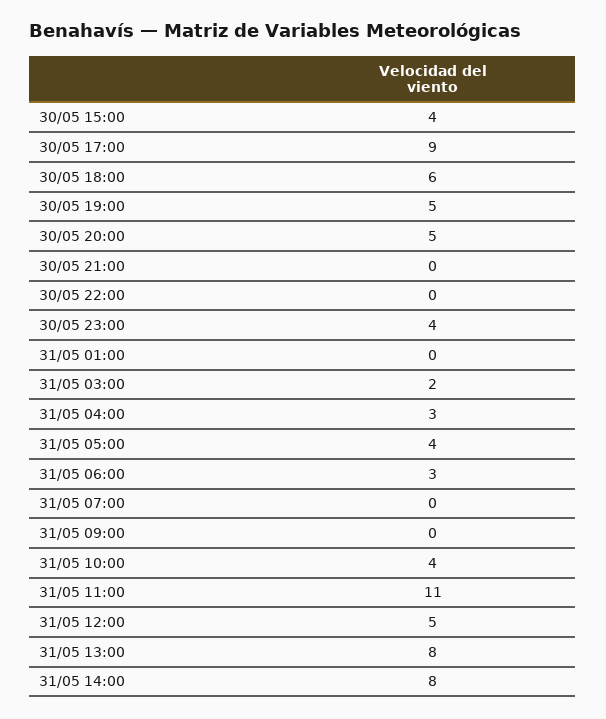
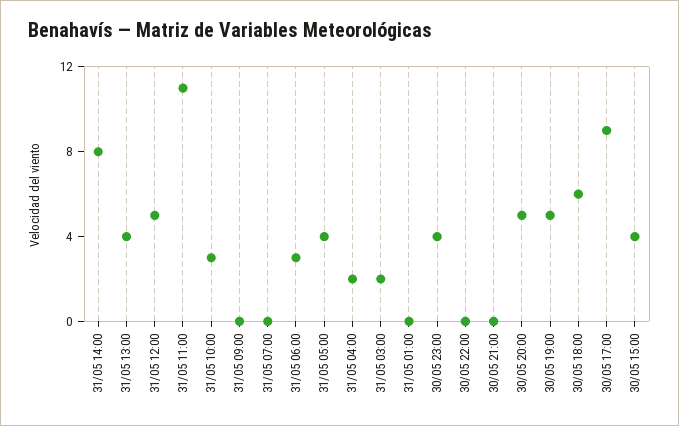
31/05 04:00: 3 -> 2
31/05 10:00: 4 -> 3
31/05 13:00: 8 -> 4

